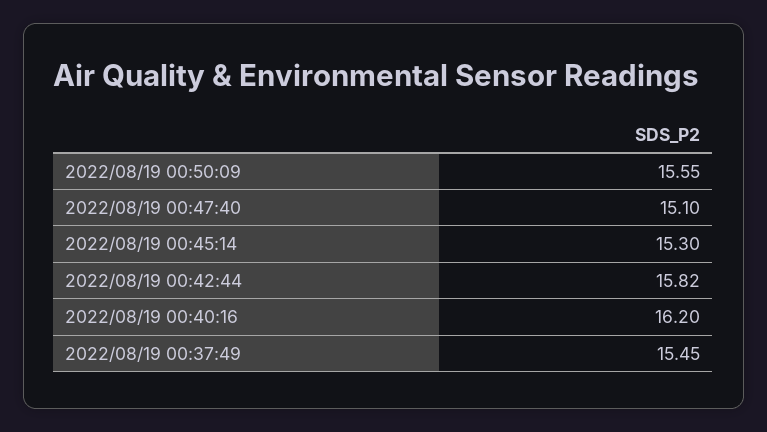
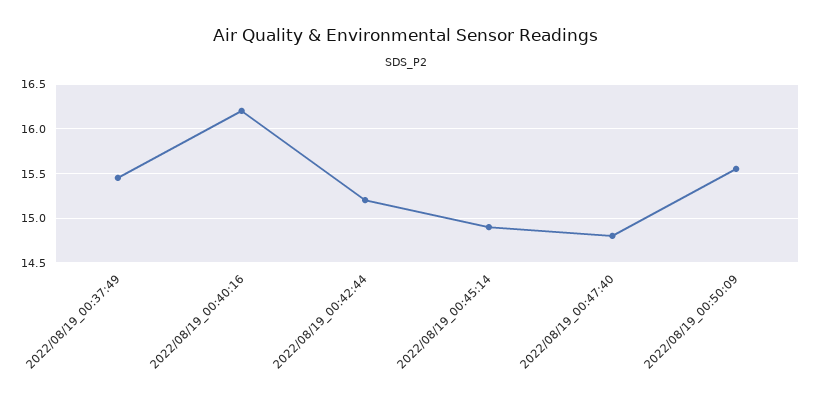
2022/08/19 00:47:40: 15.1 -> 14.8
2022/08/19 00:45:14: 15.3 -> 14.9
2022/08/19 00:42:44: 15.82 -> 15.2

